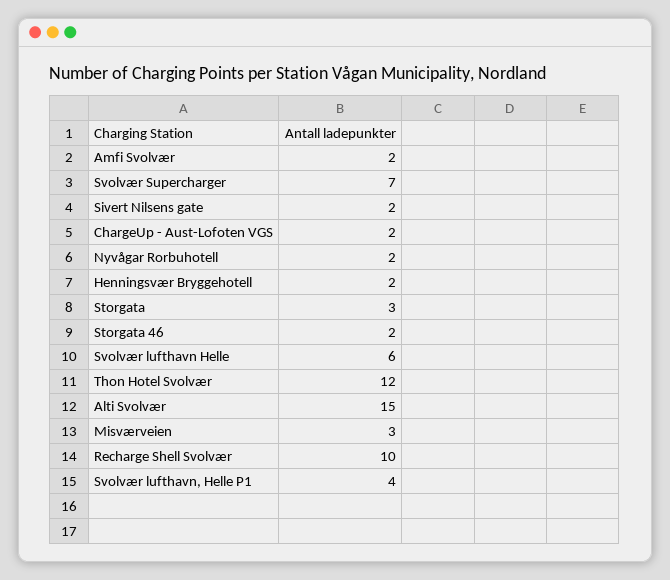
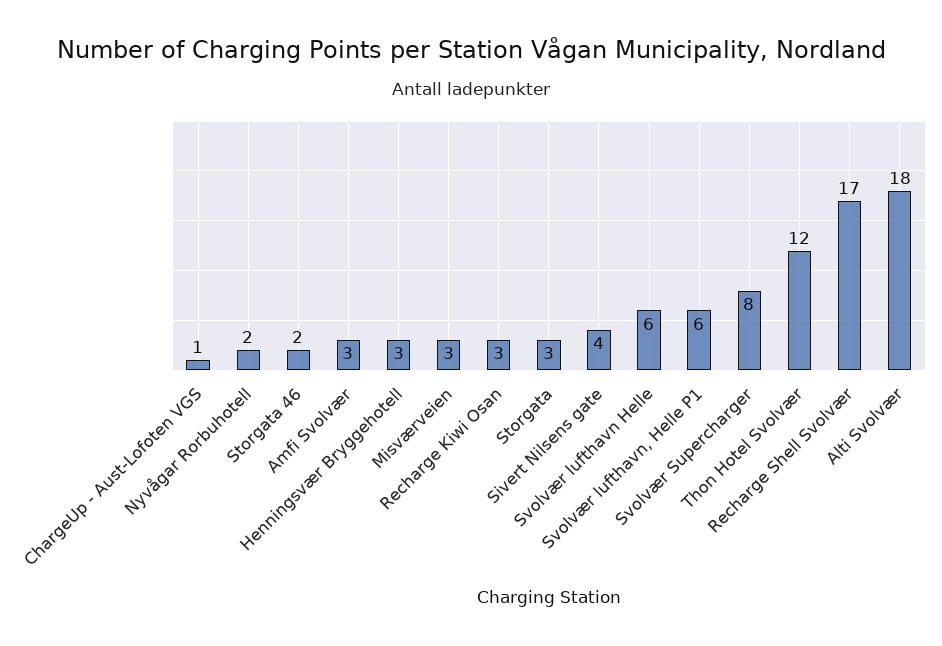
Amfi Svolvær: 2 -> 3
Svolvær Supercharger: 7 -> 8
Sivert Nilsens gate: 2 -> 4
ChargeUp - Aust-Lofoten VGS: 2 -> 1
Henningsvær Bryggehotell: 2 -> 3
Alti Svolvær: 15 -> 18
Recharge Shell Svolvær: 10 -> 17
Svolvær lufthavn, Helle P1: 4 -> 6
Recharge Kiwi Osan: none -> 3

